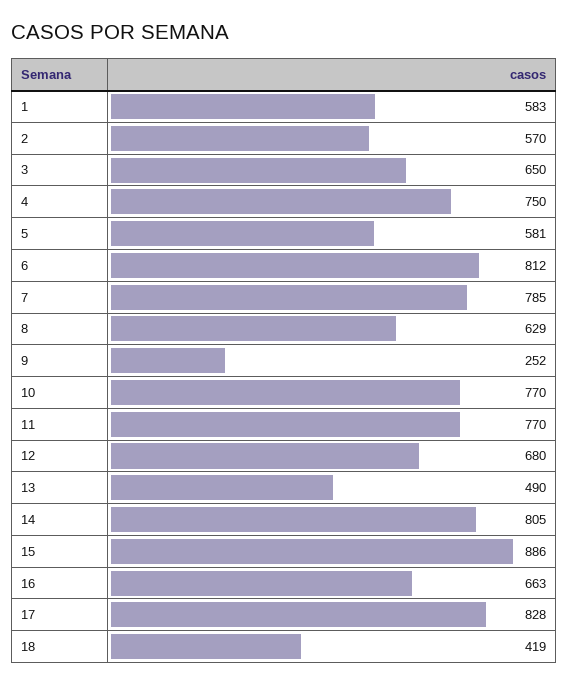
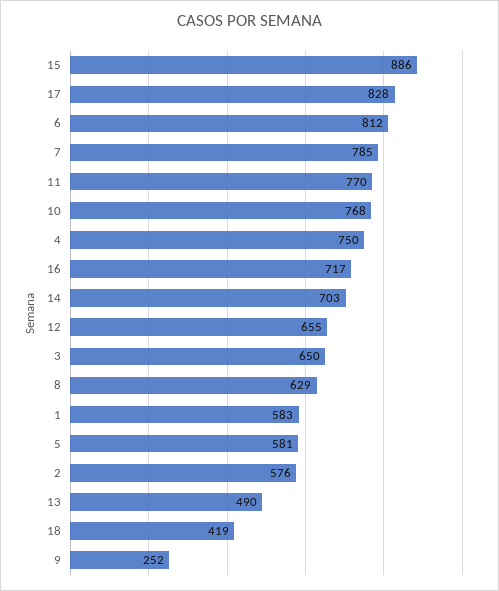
2: 570 -> 576
10: 770 -> 768
12: 680 -> 655
14: 805 -> 703
16: 663 -> 717

